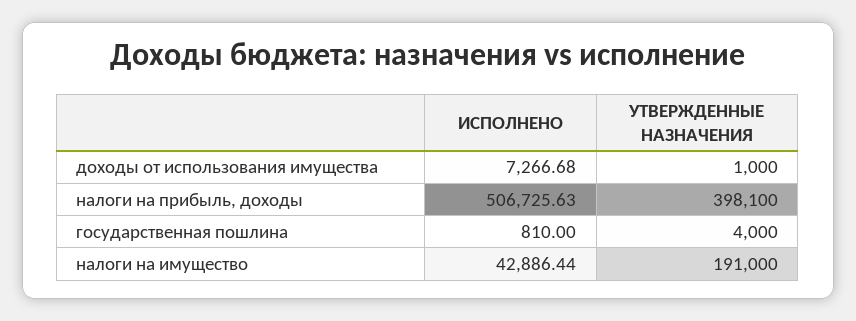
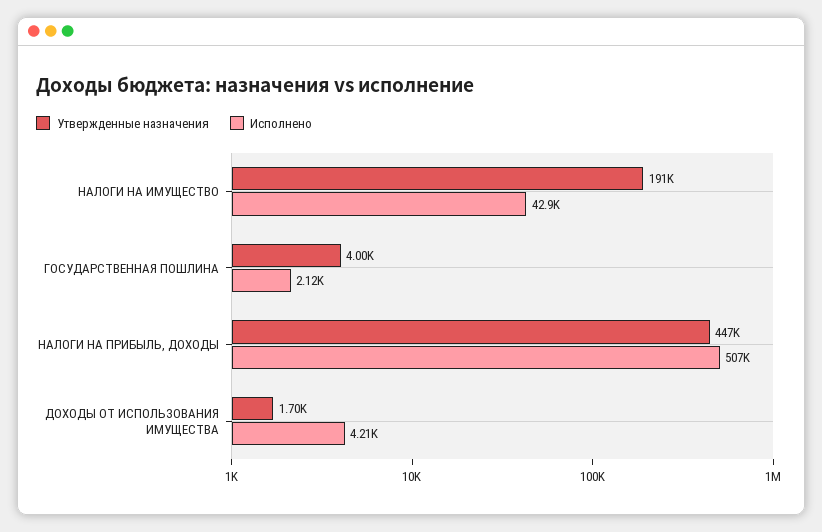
ИСПОЛНЕНО, доходы от использования имущества: 7266.68 -> 4210
УТВЕРЖДЕННЫЕ НАЗНАЧЕНИЯ, доходы от использования имущества: 1000 -> 1700
УТВЕРЖДЕННЫЕ НАЗНАЧЕНИЯ, налоги на прибыль, доходы: 398100 -> 447000
ИСПОЛНЕНО, государственная пошлина: 810 -> 2120

